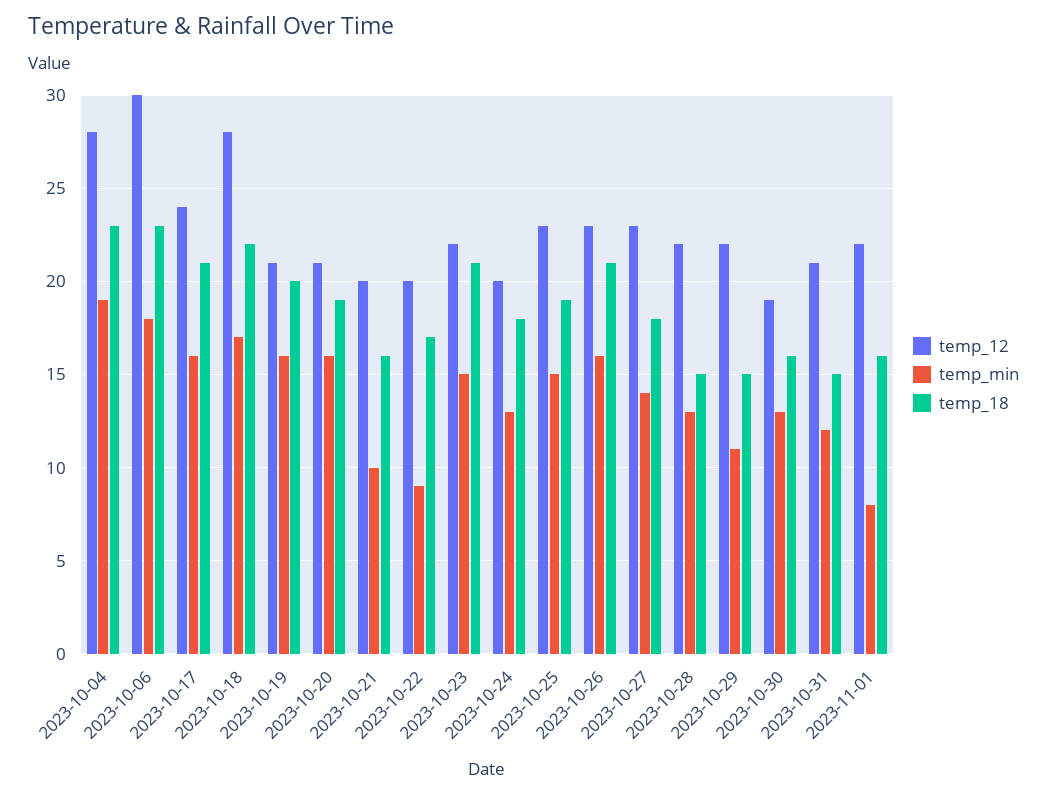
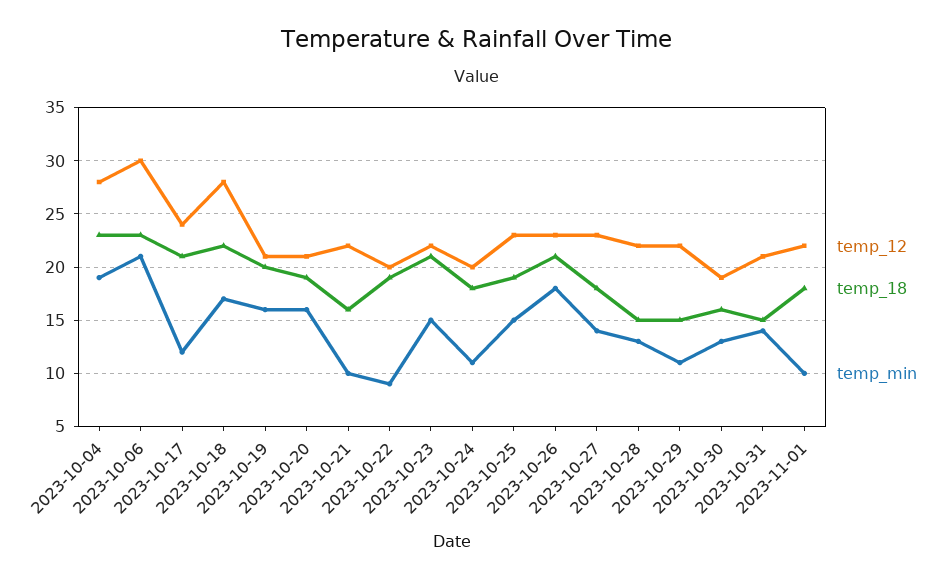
temp_min, 2023-10-06: 18 -> 21
temp_min, 2023-10-17: 16 -> 12
temp_12, 2023-10-21: 20 -> 22
temp_18, 2023-10-22: 17 -> 19
temp_min, 2023-10-24: 13 -> 11
temp_min, 2023-10-26: 16 -> 18
temp_min, 2023-10-31: 12 -> 14
temp_min, 2023-11-01: 8 -> 10
temp_18, 2023-11-01: 16 -> 18

